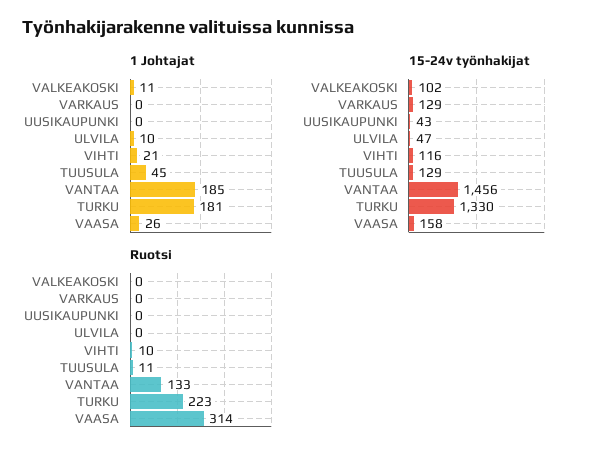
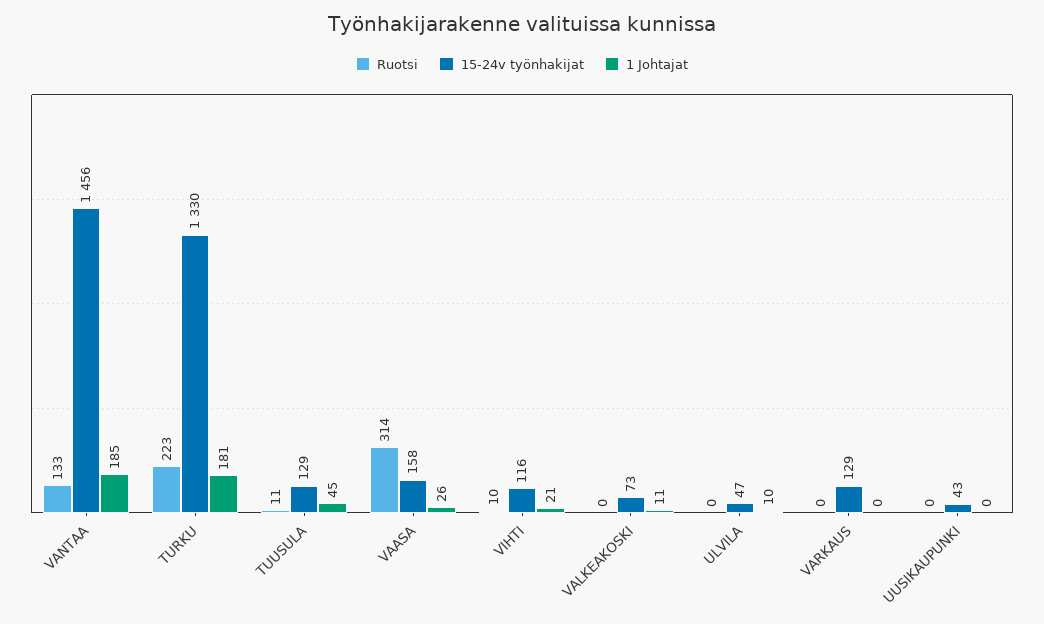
15-24v työnhakijat, VALKEAKOSKI: 102 -> 73

